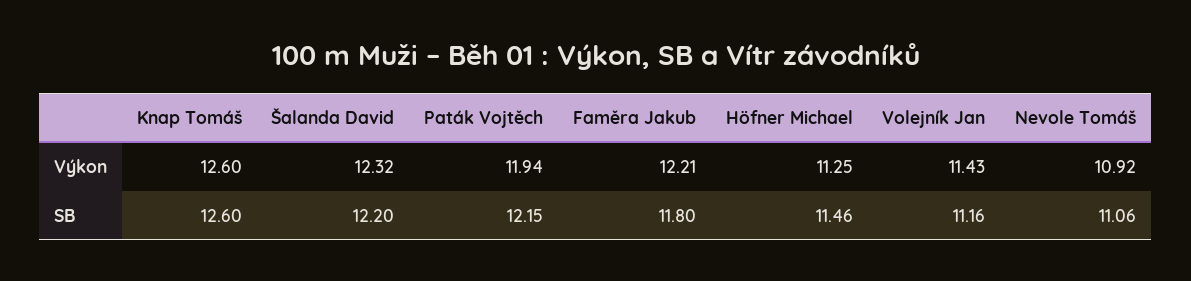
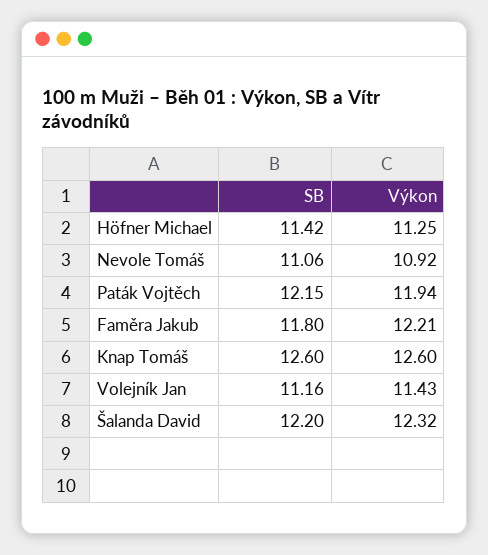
Höfner Michael, SB: 11.46 -> 11.42

